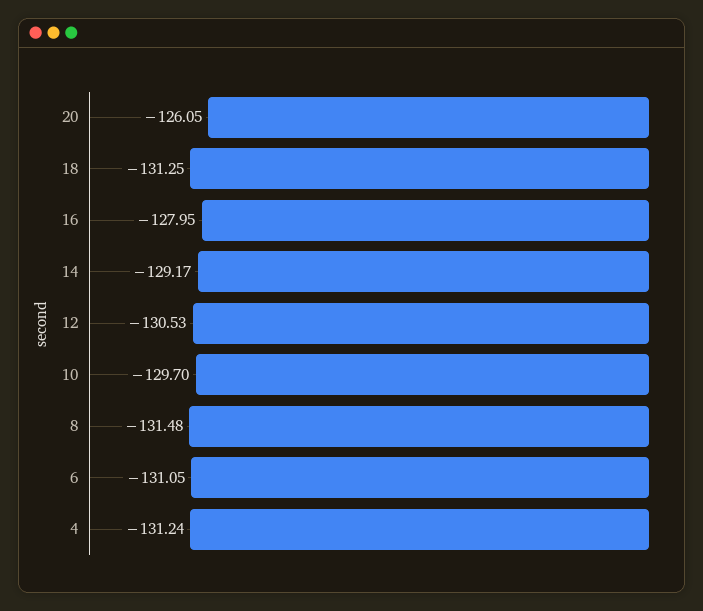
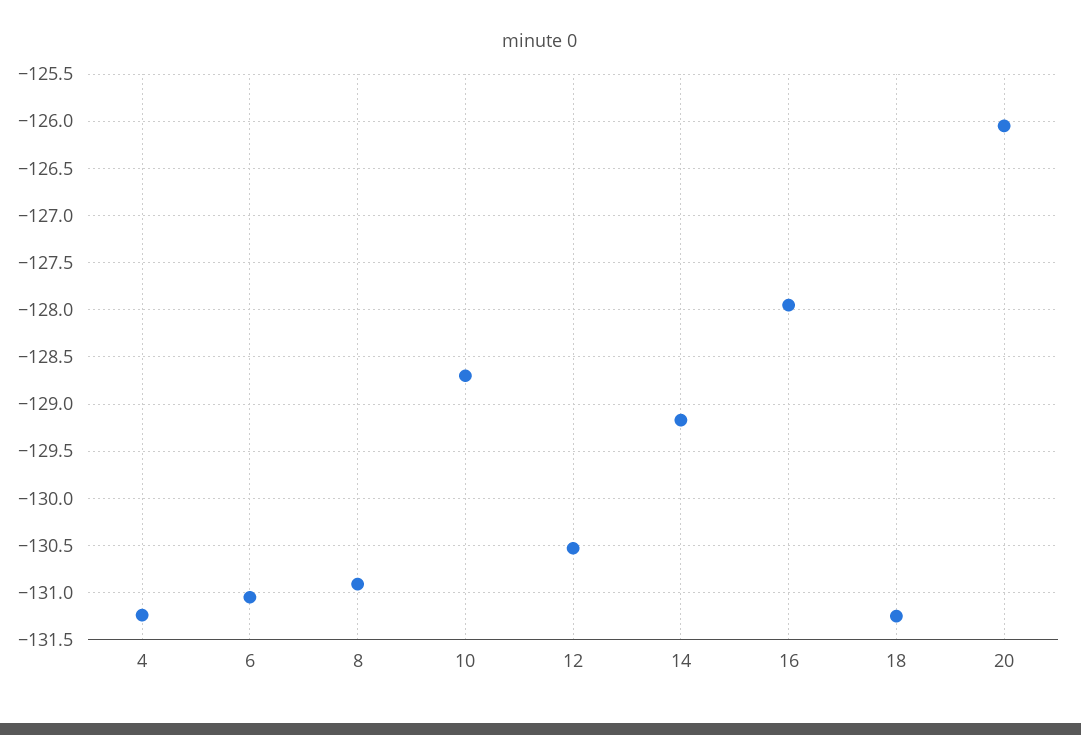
10: -129.7 -> -128.7
8: -131.48 -> -130.9

